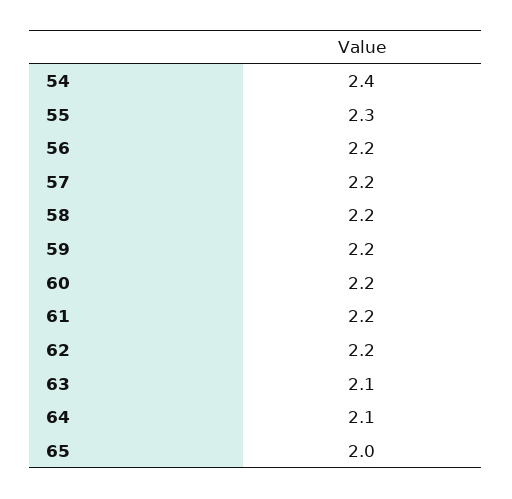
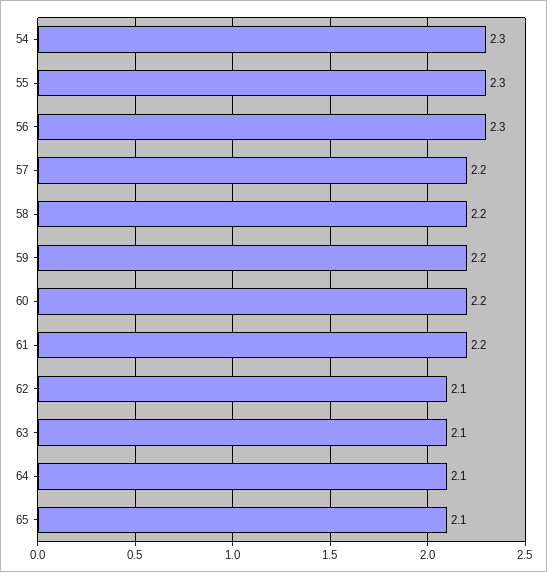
54: 2.4 -> 2.3
56: 2.2 -> 2.3
62: 2.2 -> 2.1
65: 2 -> 2.1

